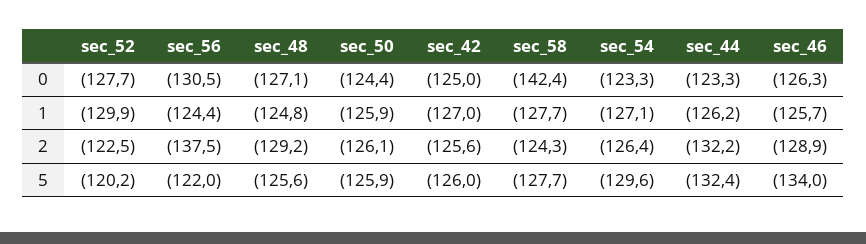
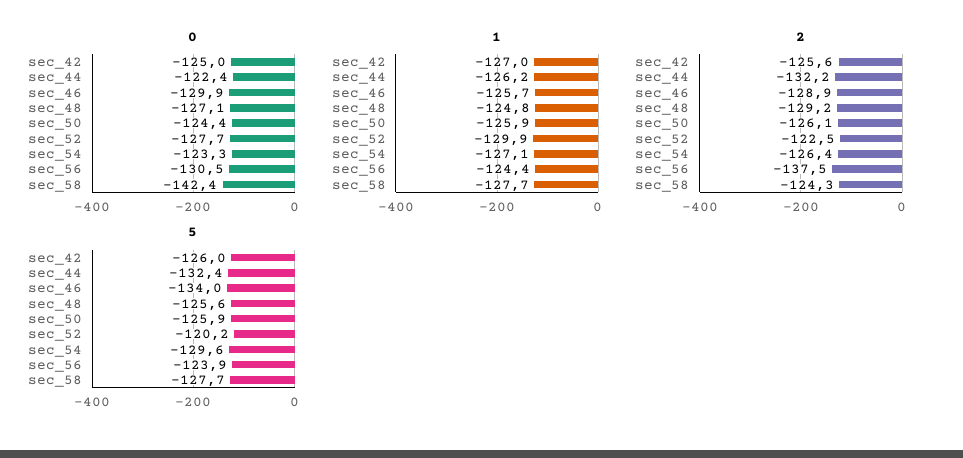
0, sec_44: -123.3 -> -122.4
0, sec_46: -126.3 -> -129.9
5, sec_56: -122 -> -123.9

